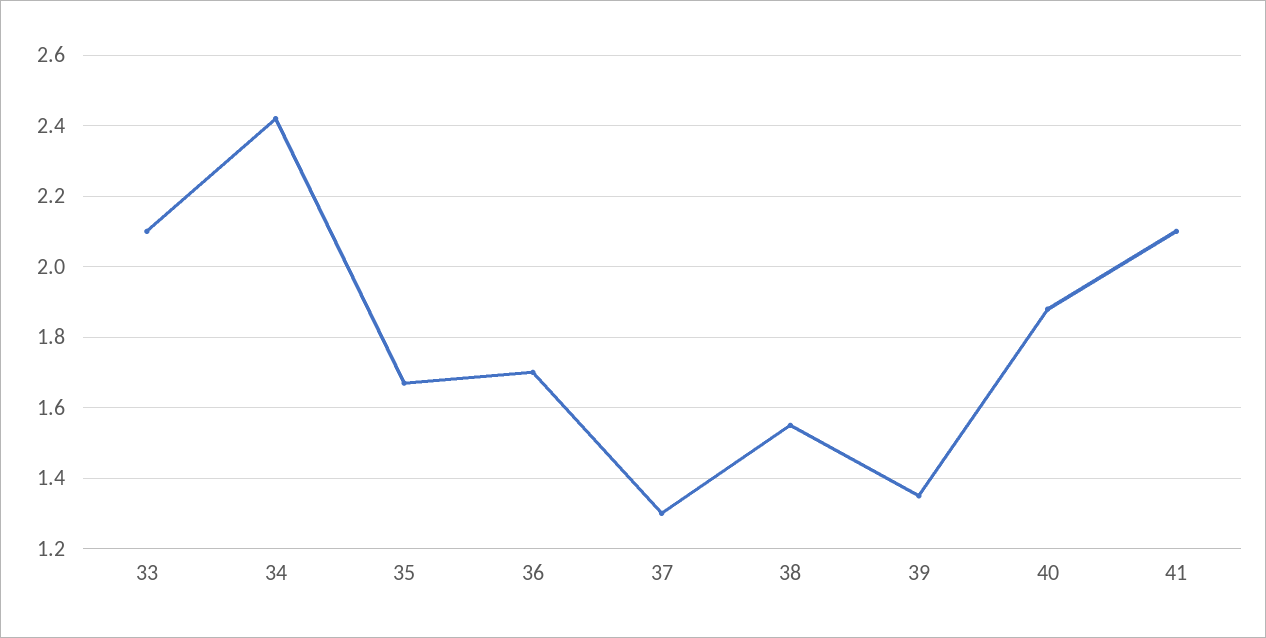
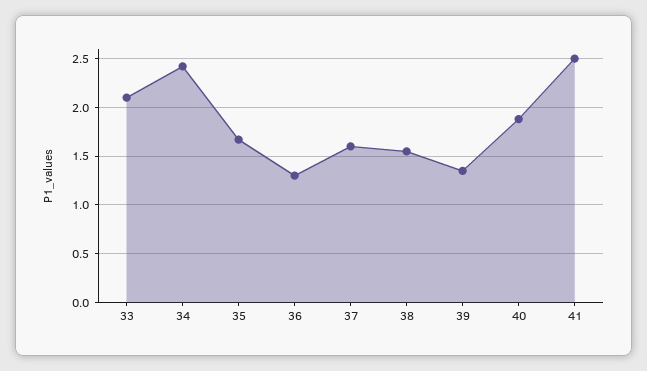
36: 1.7 -> 1.3
37: 1.3 -> 1.6
41: 2.1 -> 2.5

